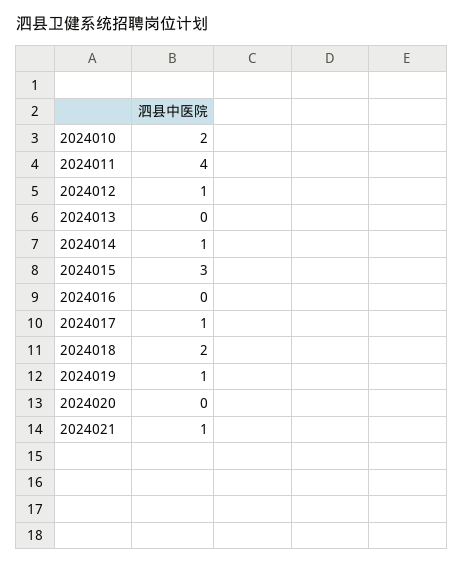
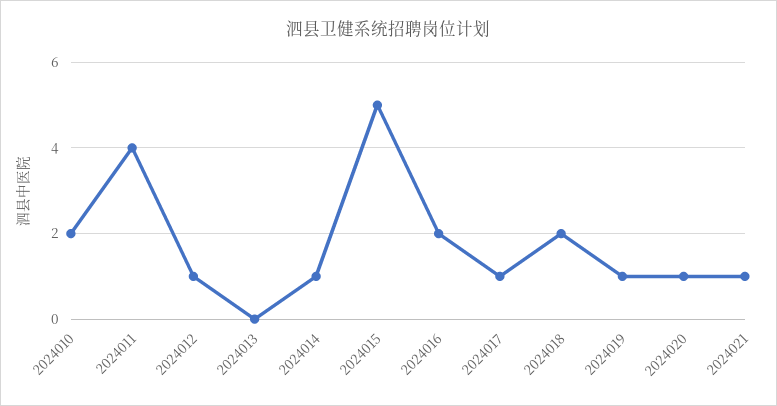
2024015: 3 -> 5
2024016: 0 -> 2
2024020: 0 -> 1

